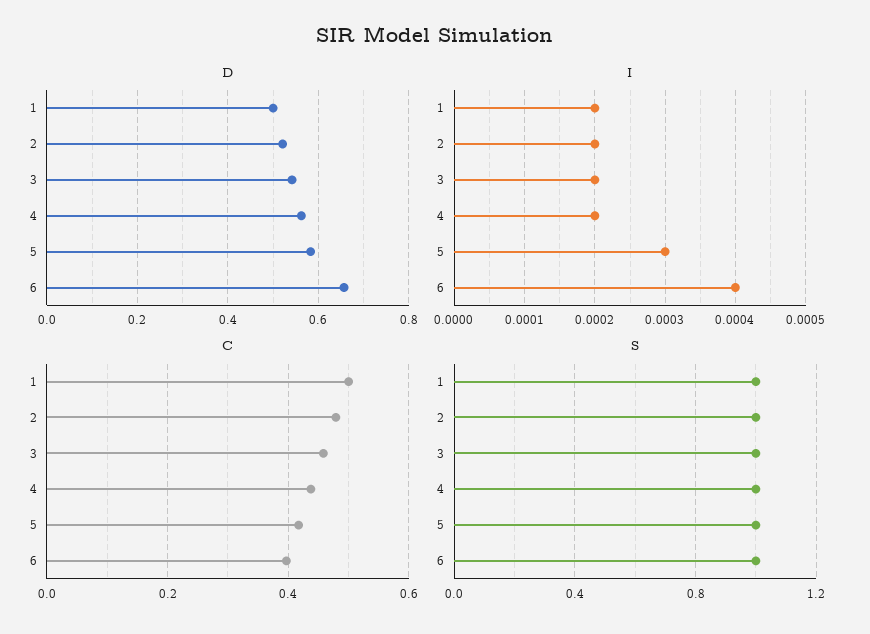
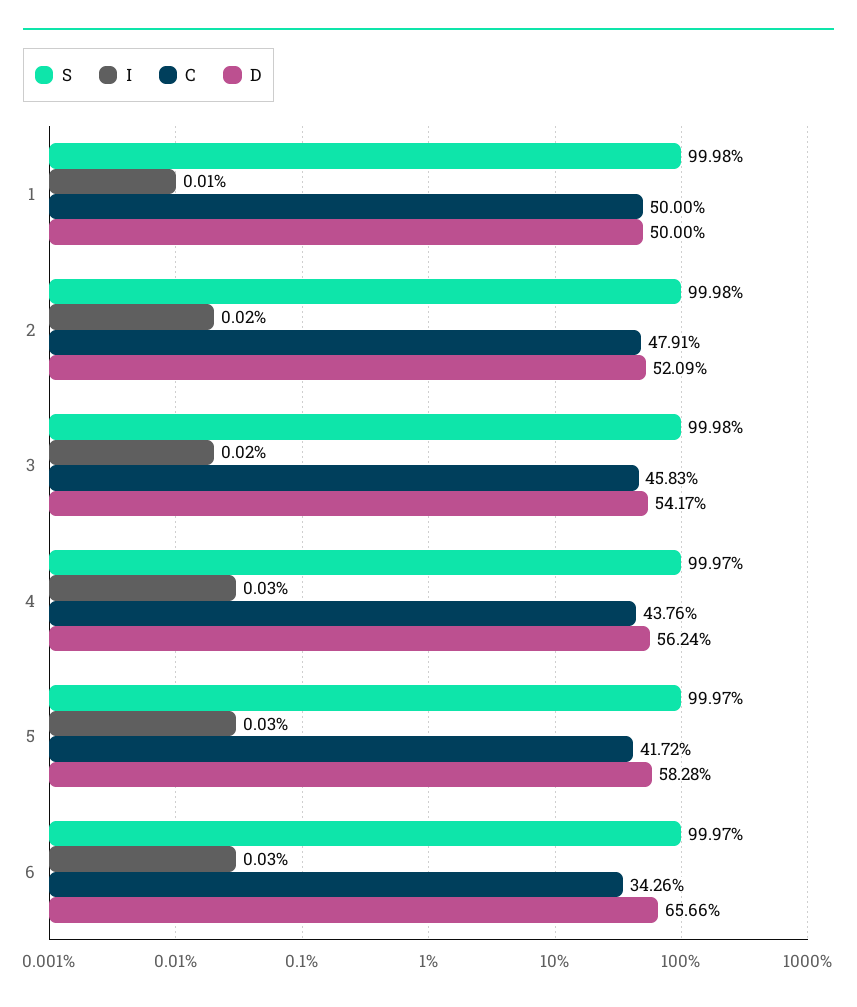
I, 1: 0.0002 -> 0.0001
I, 4: 0.0002 -> 0.0003
I, 6: 0.0004 -> 0.0003
C, 6: 0.4 -> 0.3426

